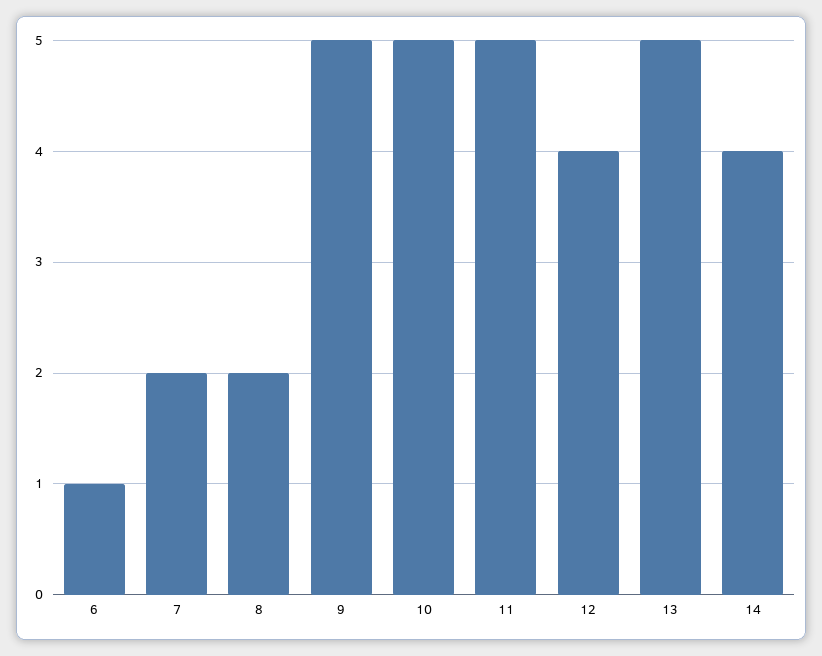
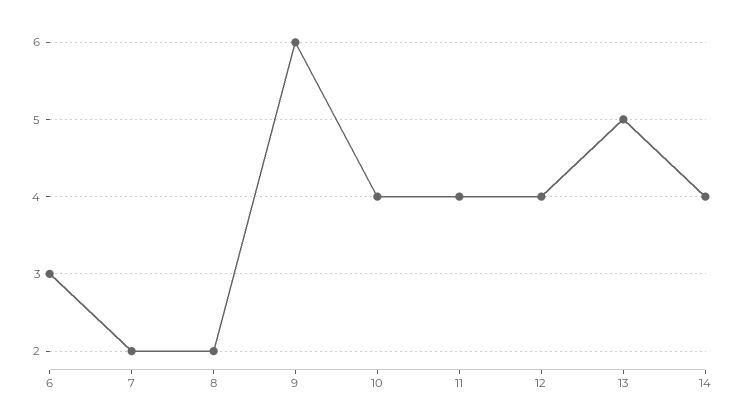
6: 1 -> 3
9: 5 -> 6
10: 5 -> 4
11: 5 -> 4

